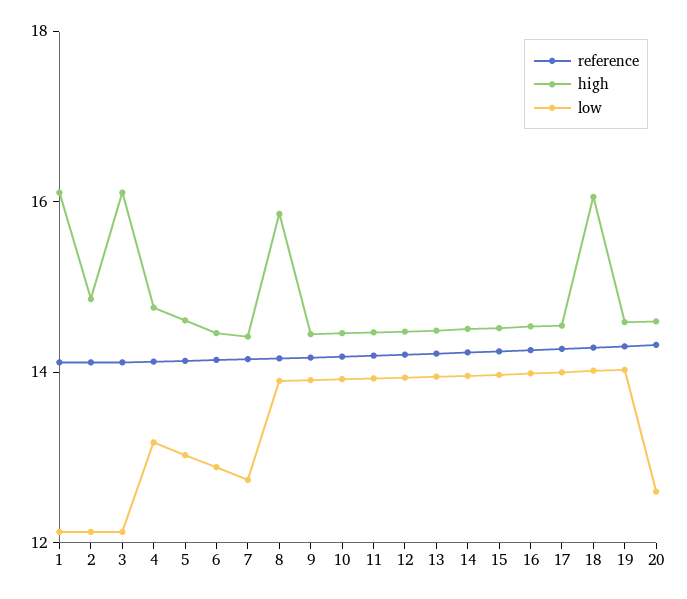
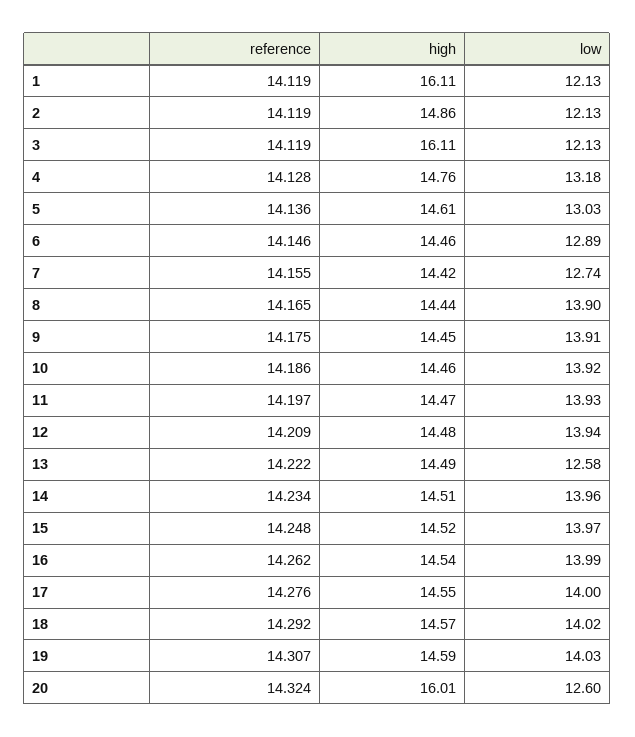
high, 8: 16 -> 14.44
low, 13: 14 -> 12.58
high, 18: 16 -> 14.57
high, 20: 14.5 -> 16.01

